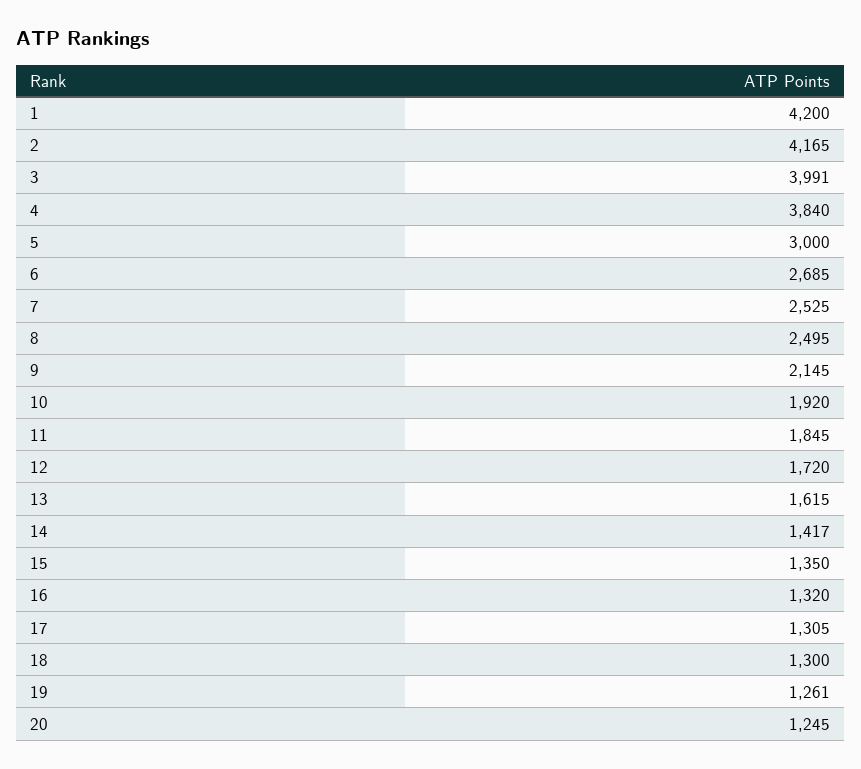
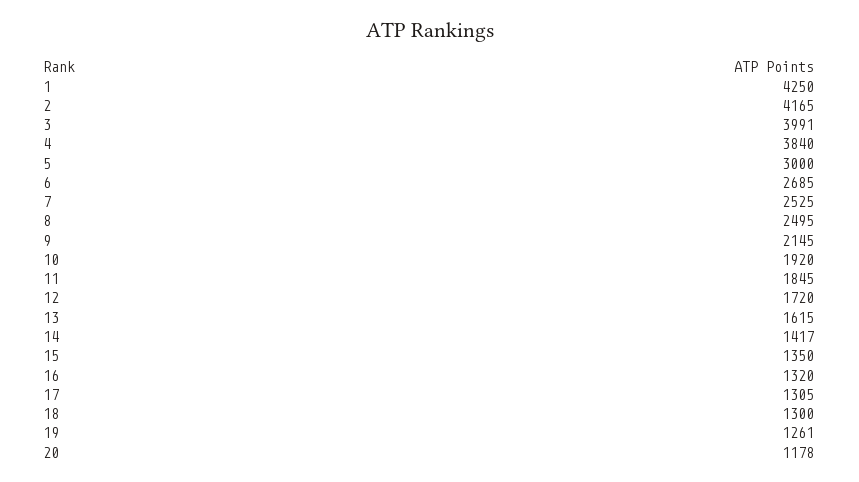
1: 4200 -> 4250
20: 1245 -> 1178

